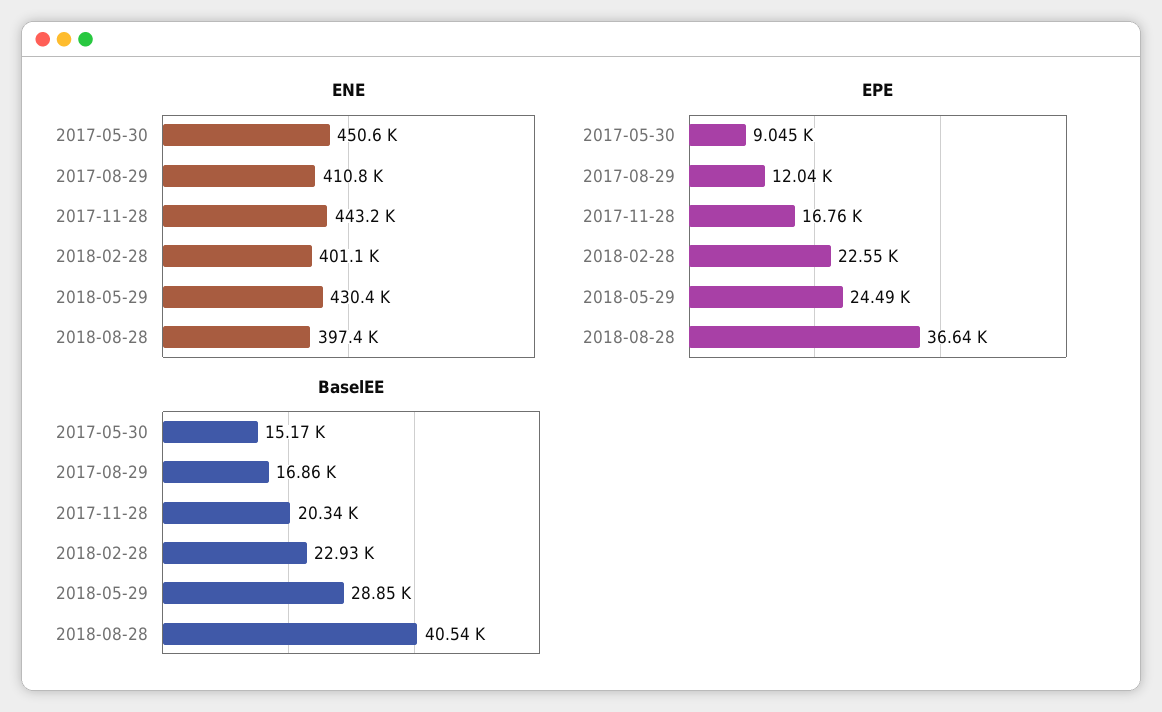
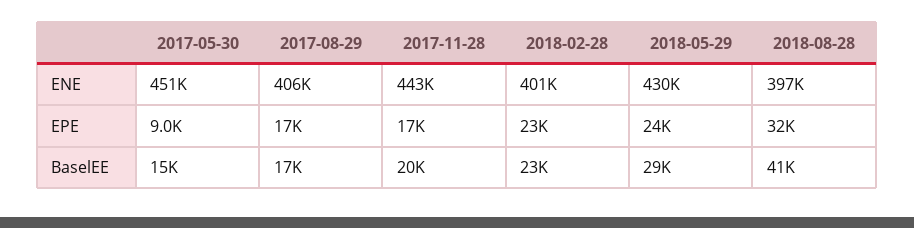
ENE, 2017-08-29: 410800 -> 406000
EPE, 2017-08-29: 12040 -> 17000
EPE, 2018-08-28: 36640 -> 32000

